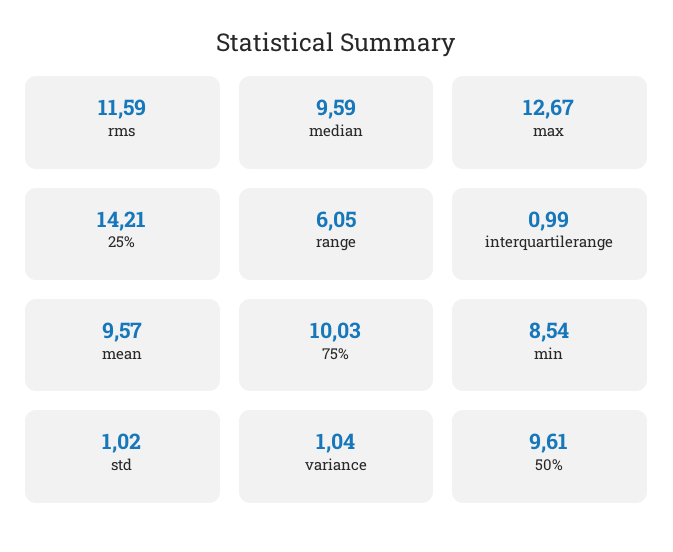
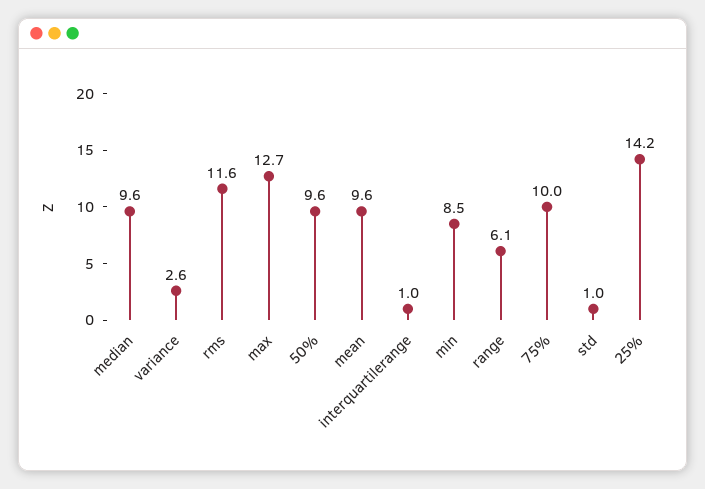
variance: 1.04 -> 2.6

